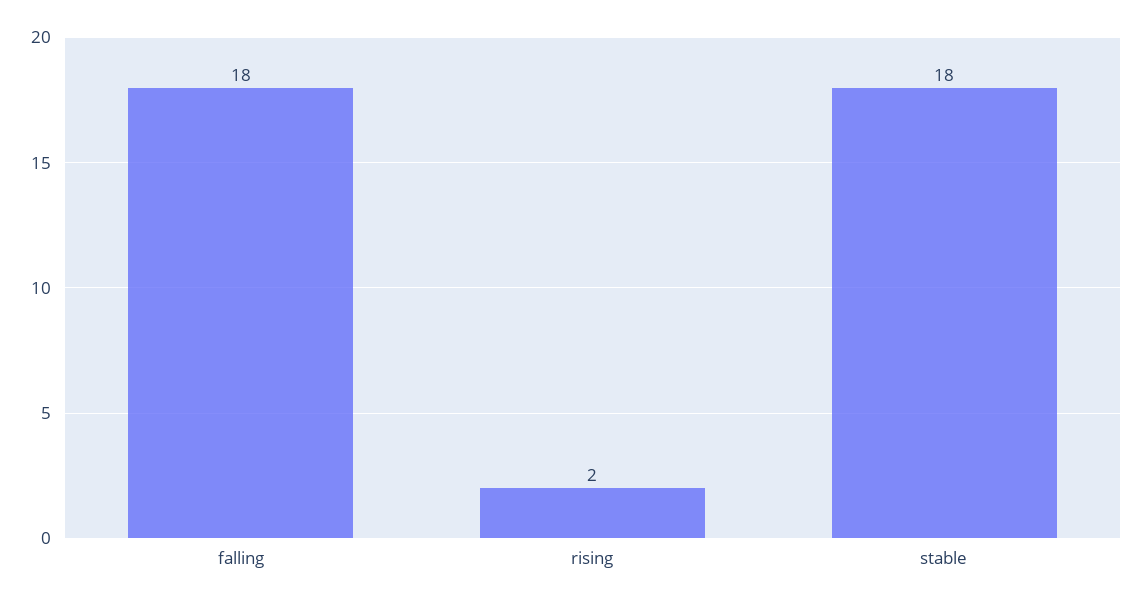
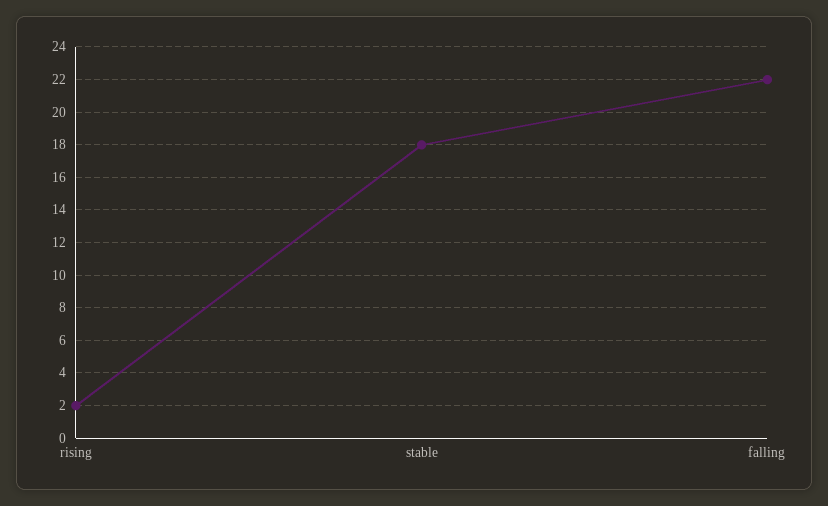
falling: 18 -> 22

